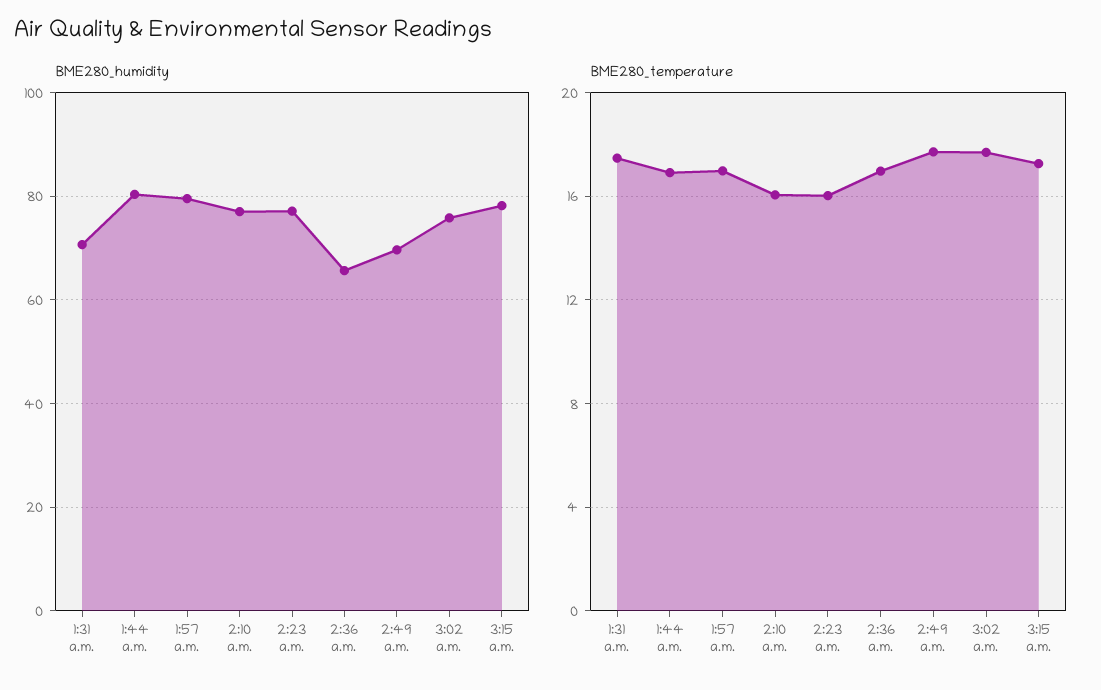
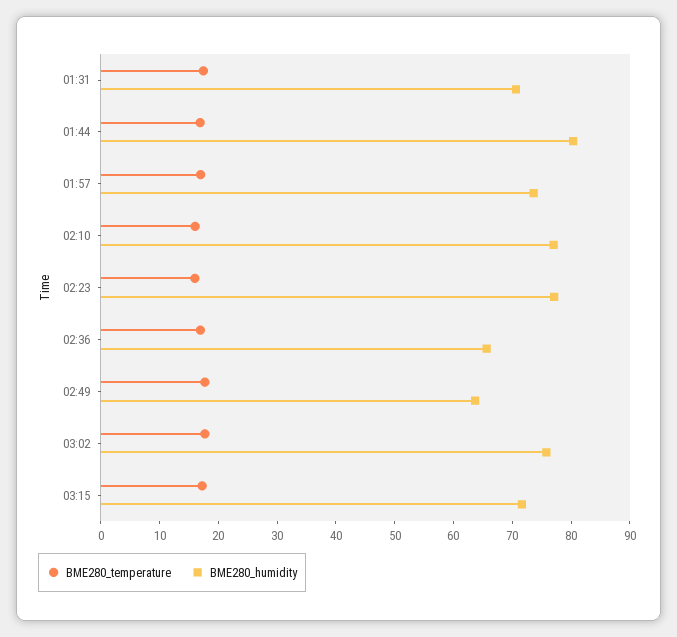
BME280_humidity, 1:57 a.m.: 80 -> 74
BME280_humidity, 2:49 a.m.: 70 -> 64
BME280_humidity, 3:15 a.m.: 78 -> 72

